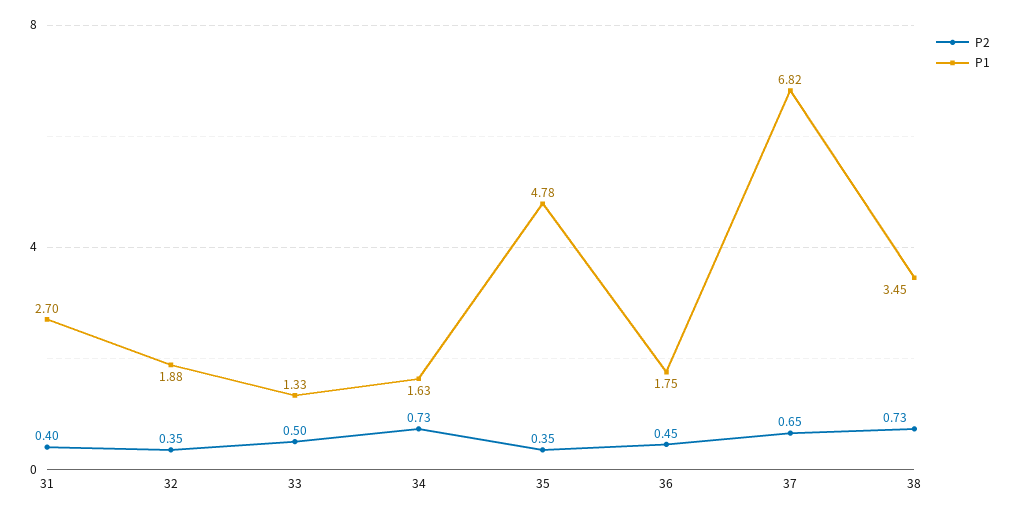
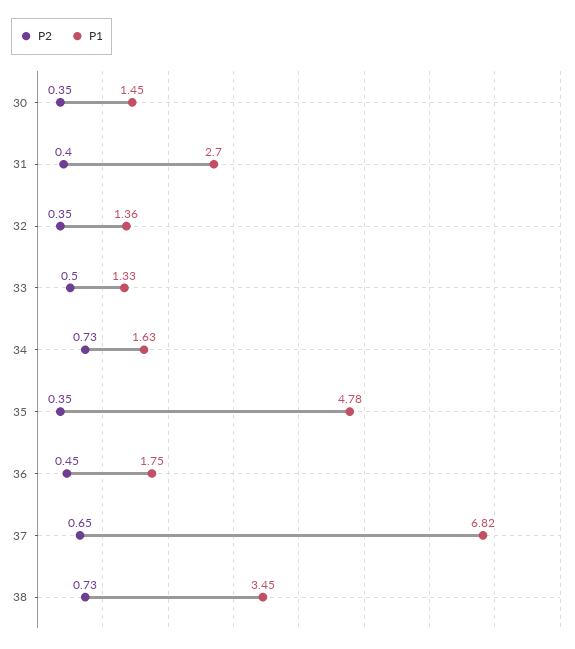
P1, 32: 1.88 -> 1.36
P2, 30: none -> 0.35
P1, 30: none -> 1.45

